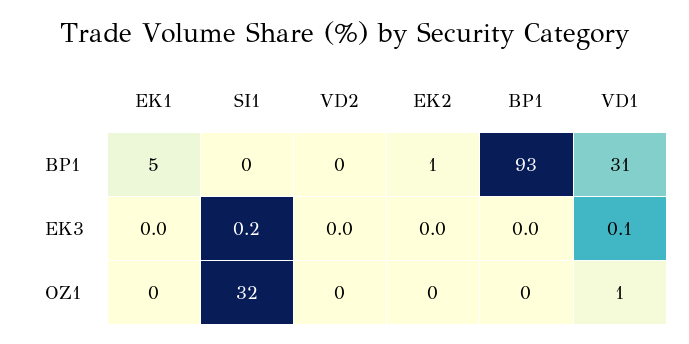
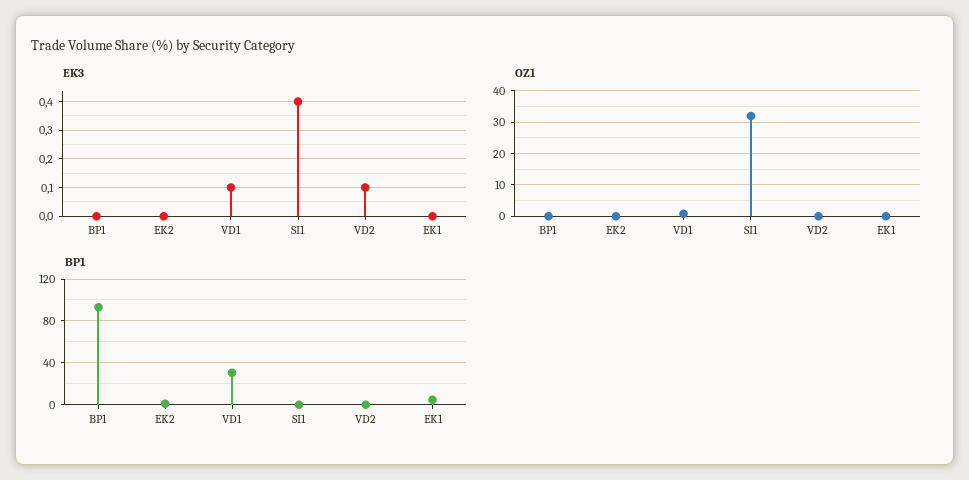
EK3, SI1: 0.2 -> 0.4
EK3, VD2: 0 -> 0.1

